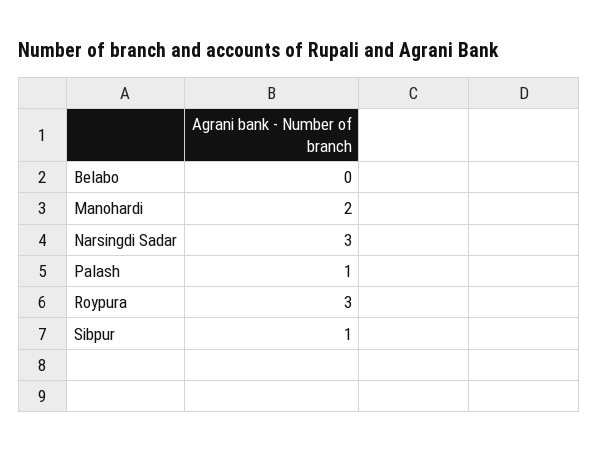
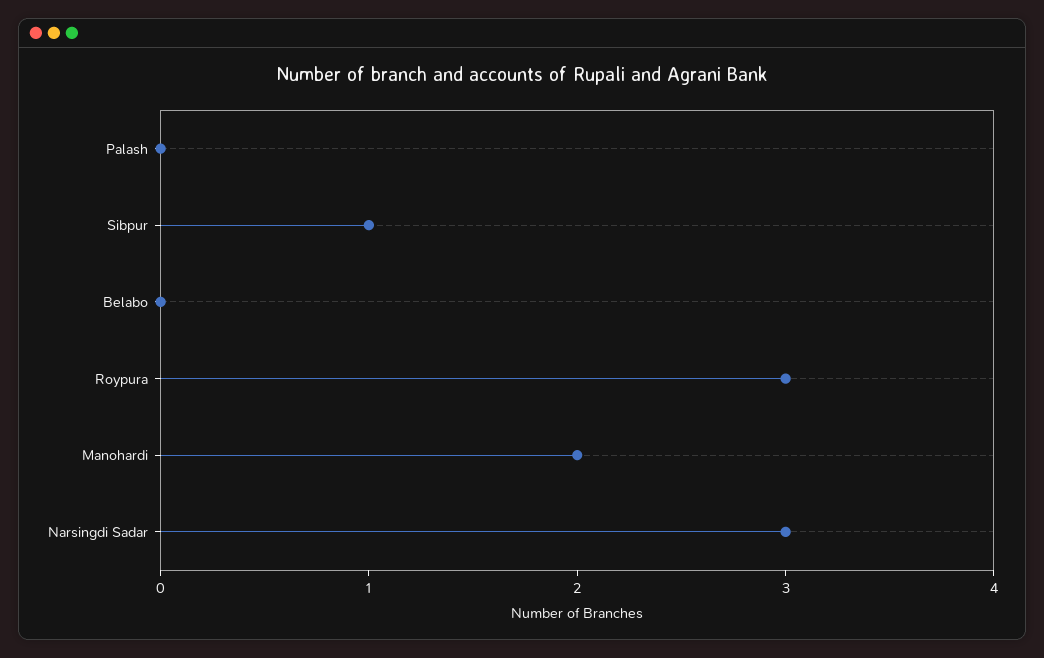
Palash: 1 -> 0

